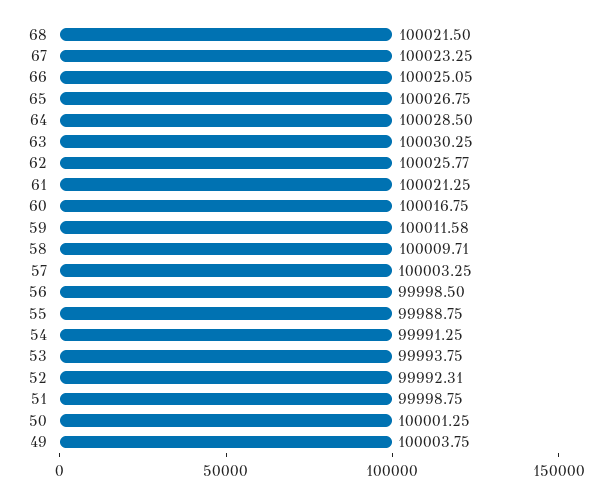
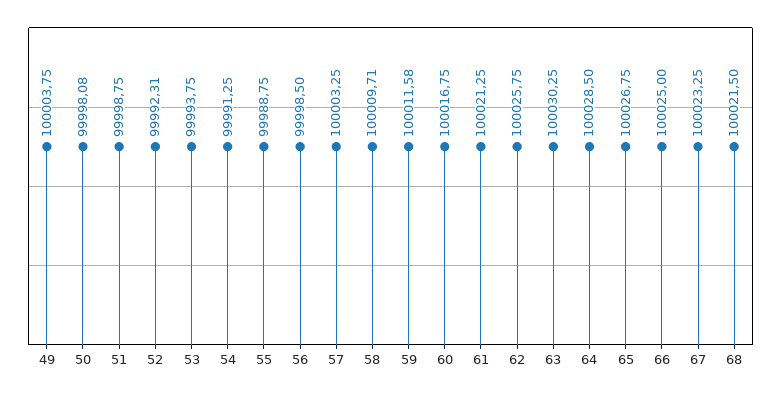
66: 100025.05 -> 100025
62: 100025.77 -> 100025.75
50: 100001.25 -> 99998.08

